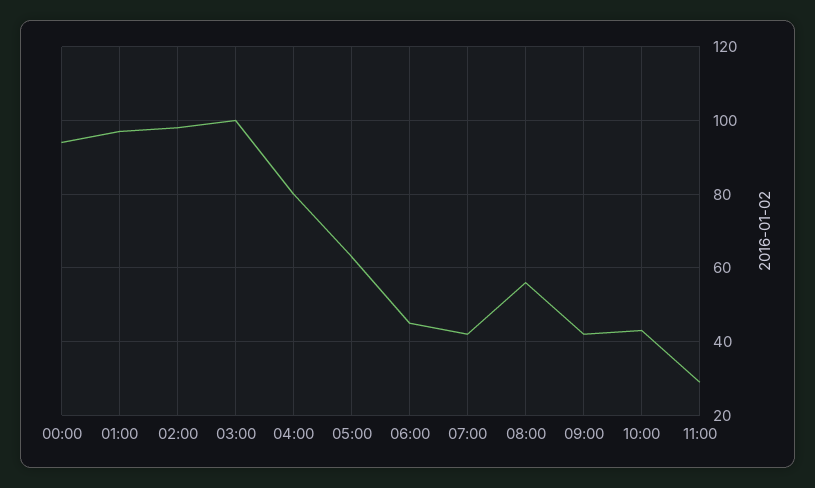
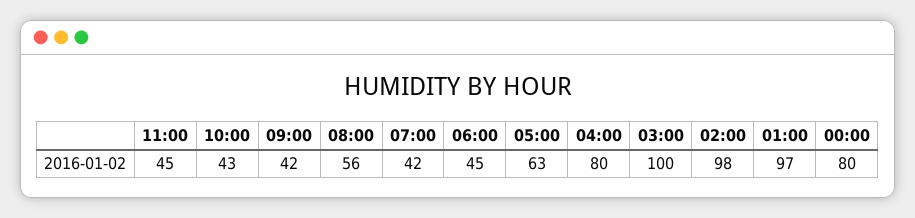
00:00: 95 -> 80
11:00: 30 -> 45

